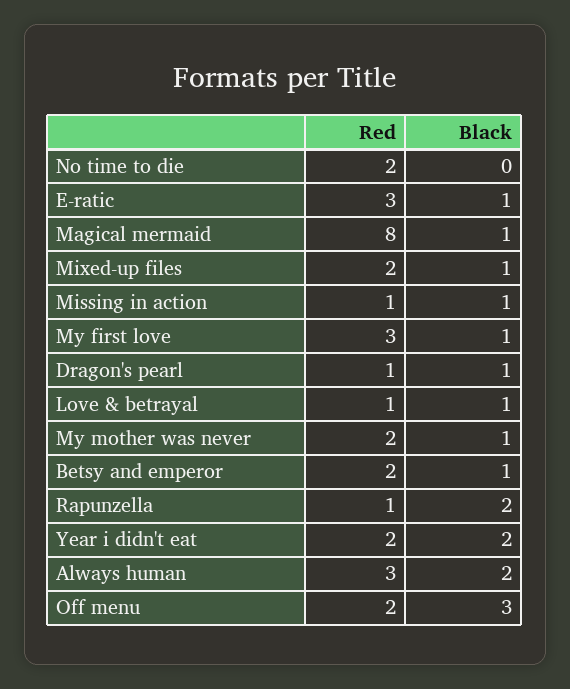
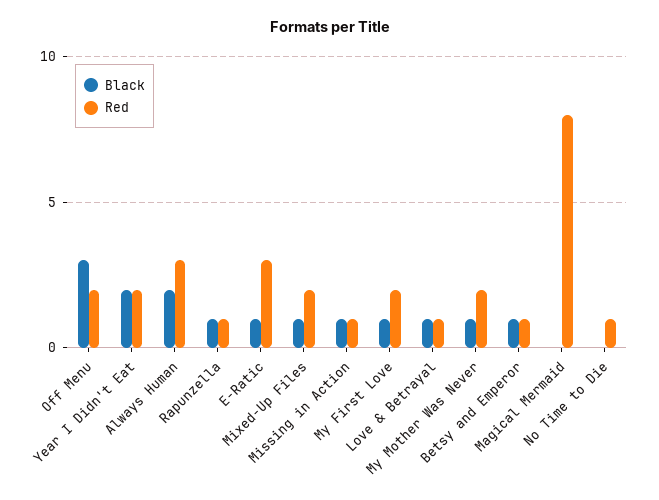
Red, No time to die: 2 -> 1
Black, Magical mermaid: 1 -> 0
Red, My first love: 3 -> 2
Red, Dragon's pearl: 1 -> none
Black, Dragon's pearl: 1 -> none
Red, Betsy and emperor: 2 -> 1
Black, Rapunzella: 2 -> 1

